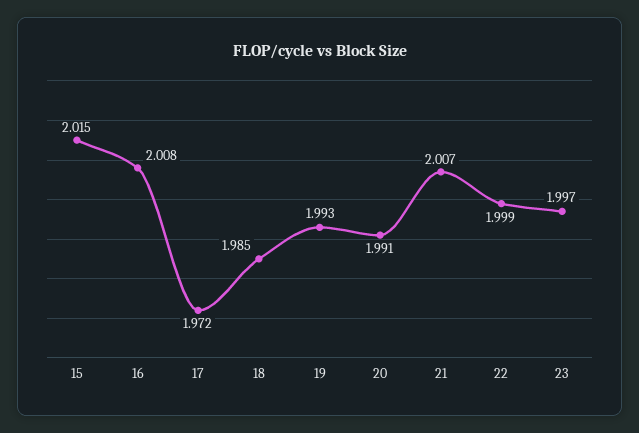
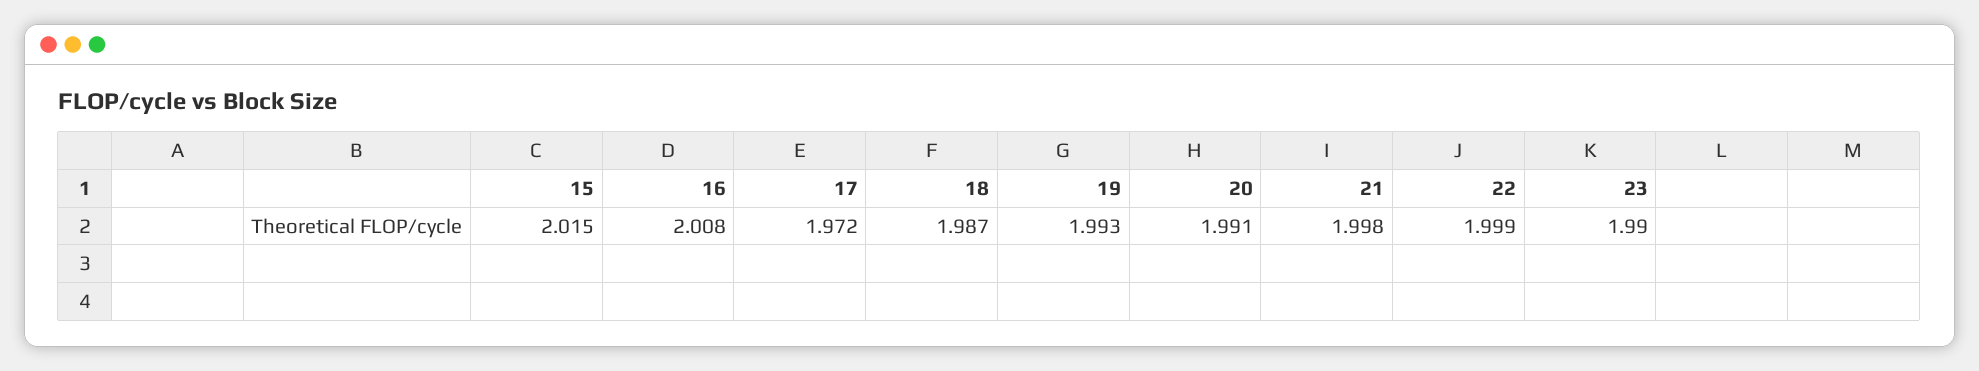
18: 1.985 -> 1.987
21: 2.007 -> 1.998
23: 1.997 -> 1.99

